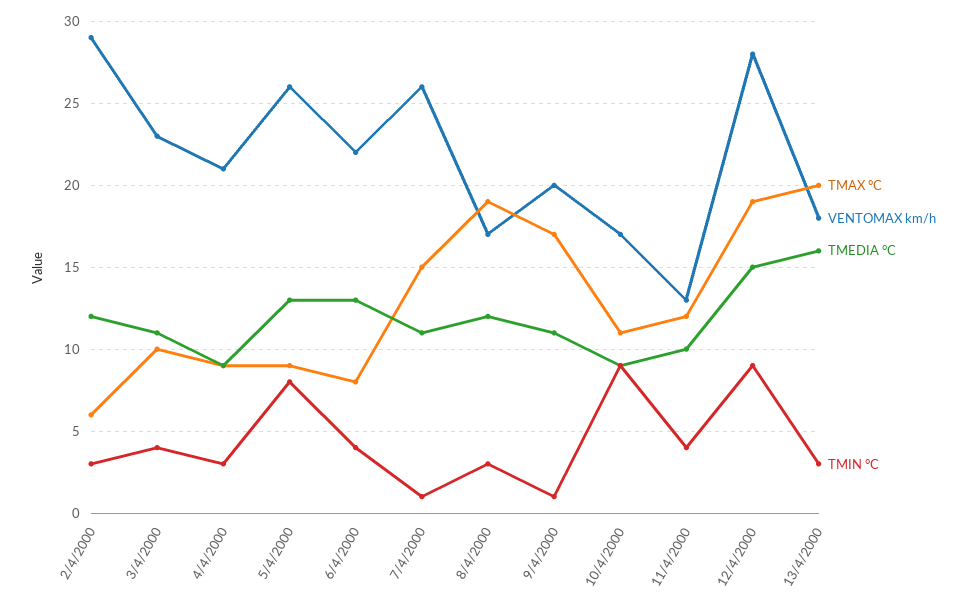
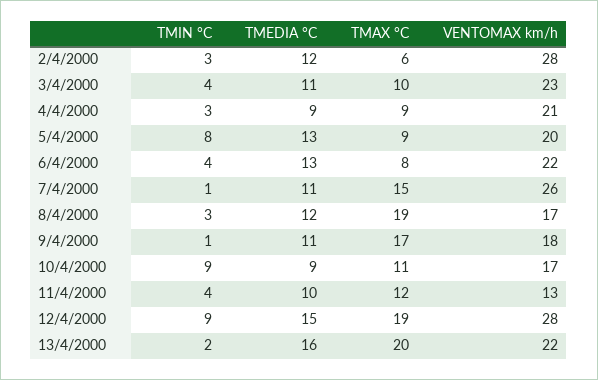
VENTOMAX km/h, 2/4/2000: 29 -> 28
VENTOMAX km/h, 5/4/2000: 26 -> 20
VENTOMAX km/h, 9/4/2000: 20 -> 18
VENTOMAX km/h, 13/4/2000: 18 -> 22
TMIN °C, 13/4/2000: 3 -> 2

